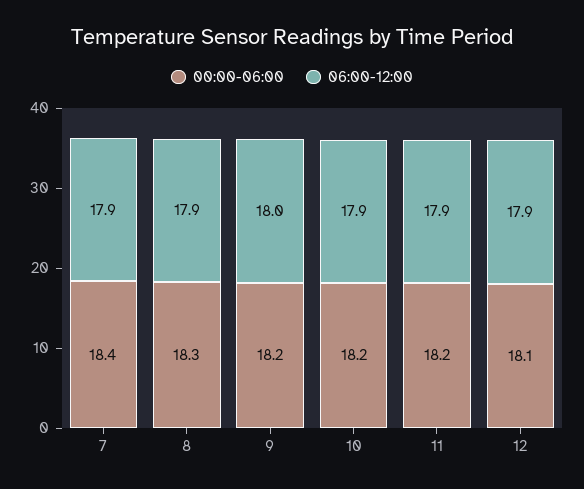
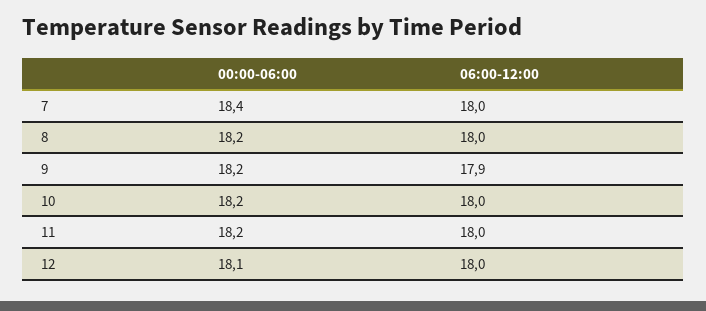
06:00-12:00, 7: 17.9 -> 18
00:00-06:00, 8: 18.3 -> 18.2
06:00-12:00, 8: 17.9 -> 18
06:00-12:00, 9: 18 -> 17.9
06:00-12:00, 10: 17.9 -> 18
06:00-12:00, 11: 17.9 -> 18
06:00-12:00, 12: 17.9 -> 18

